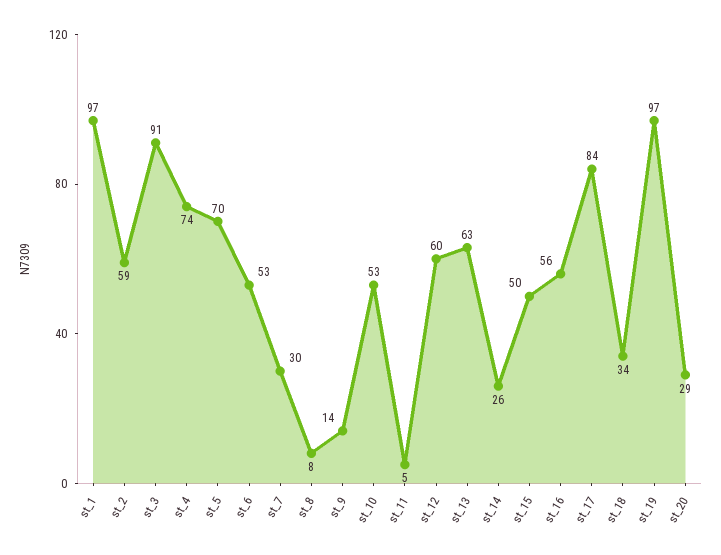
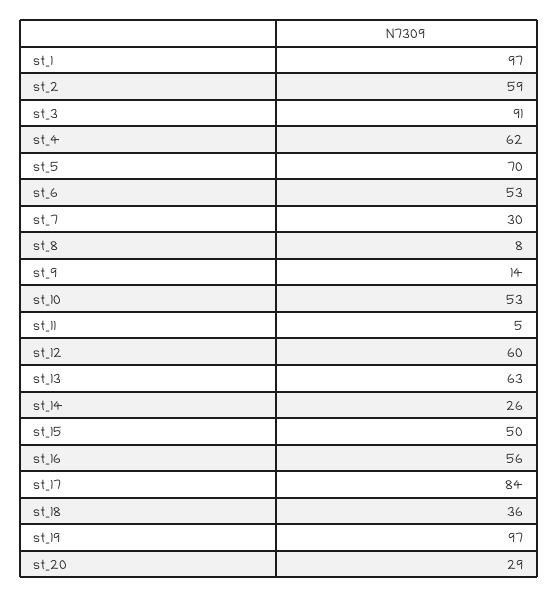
st_4: 74 -> 62
st_18: 34 -> 36

